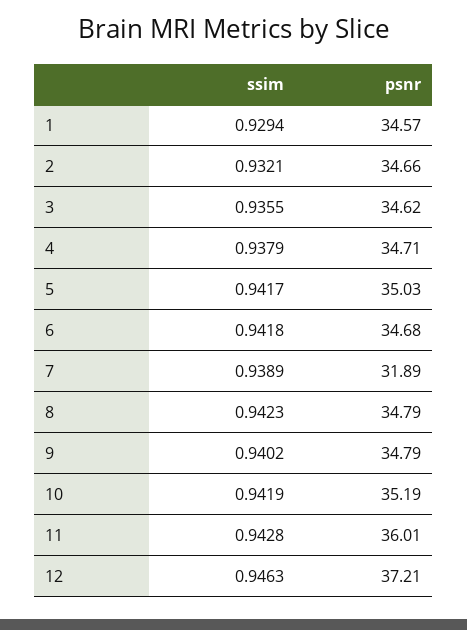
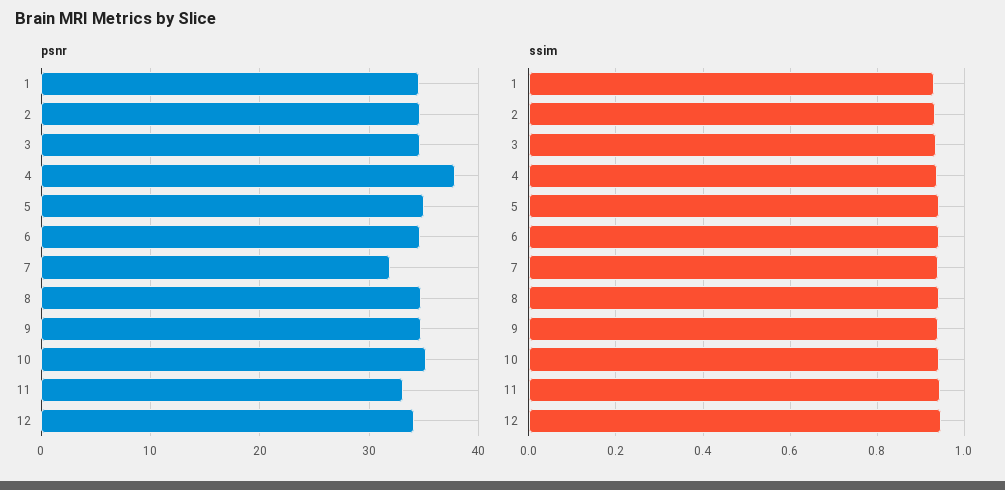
psnr, 4: 34.71 -> 38
psnr, 11: 36.01 -> 33
psnr, 12: 37.21 -> 34

